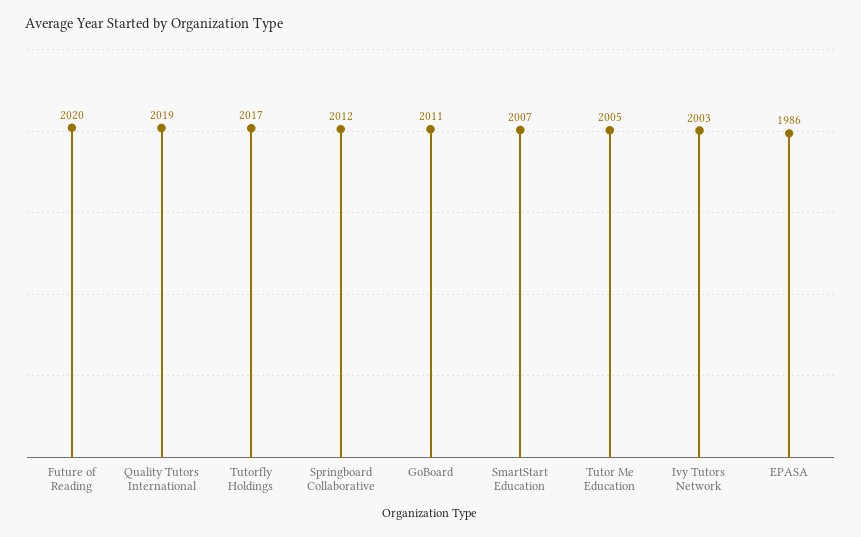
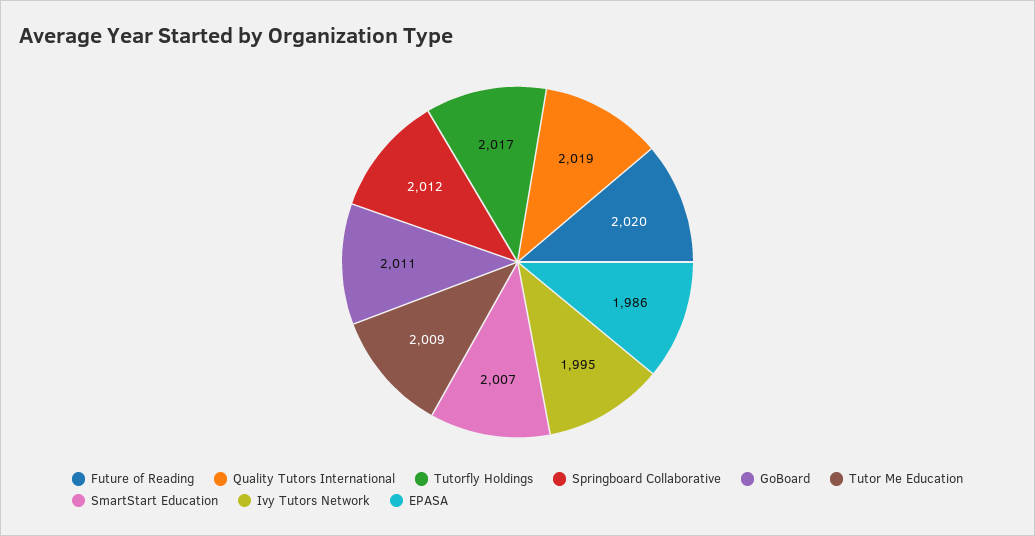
Tutor Me Education: 2005 -> 2009
Ivy Tutors Network: 2003 -> 1995

